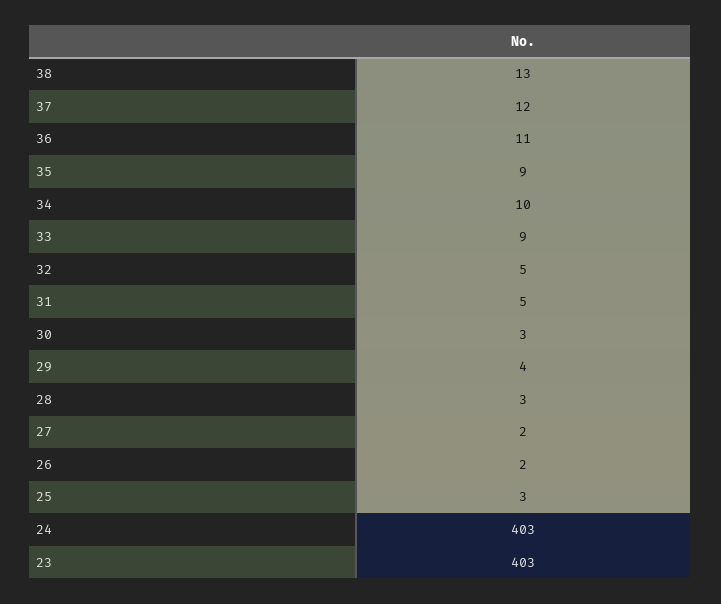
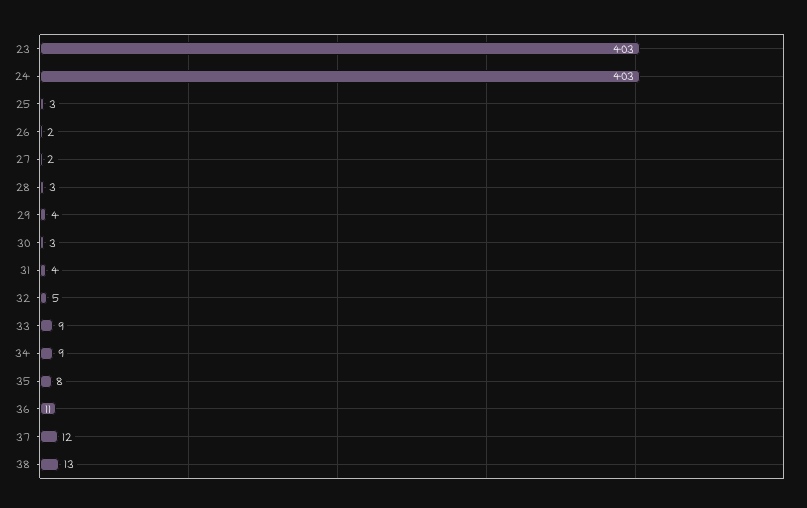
35: 9 -> 8
34: 10 -> 9
31: 5 -> 4

